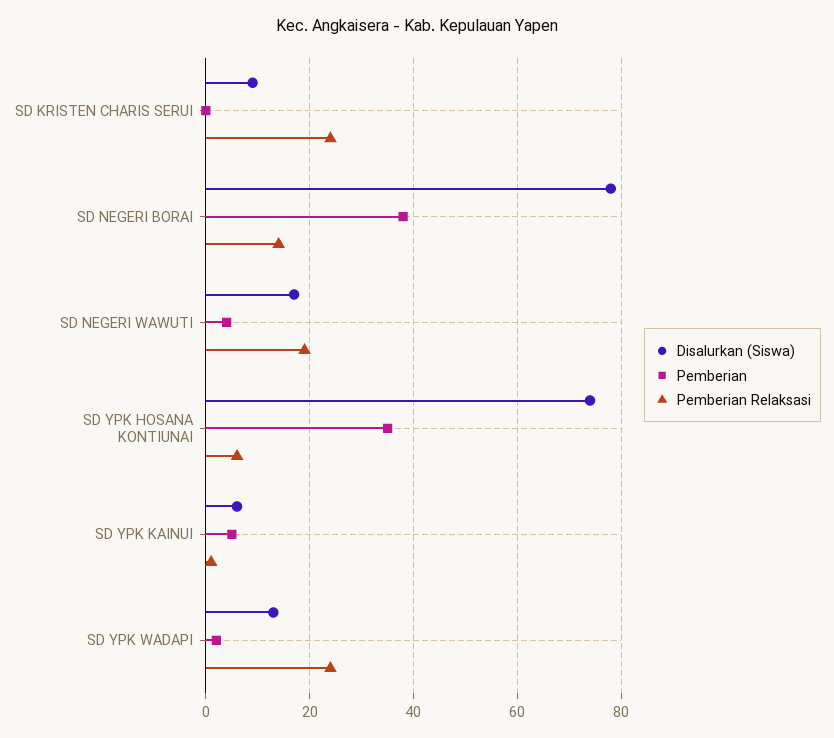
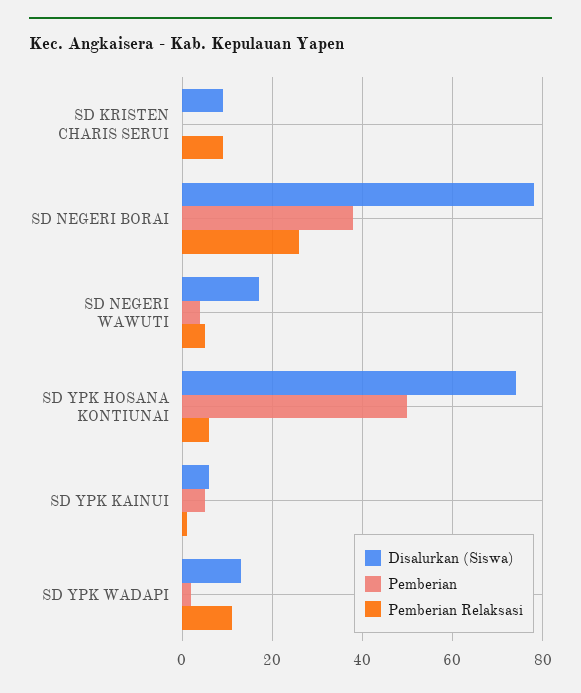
Pemberian Relaksasi, SD KRISTEN CHARIS SERUI: 25 -> 10
Pemberian Relaksasi, SD NEGERI BORAI: 15 -> 25
Pemberian Relaksasi, SD NEGERI WAWUTI: 20 -> 5
Pemberian, SD YPK HOSANA KONTIUNAI: 35 -> 50
Pemberian Relaksasi, SD YPK WADAPI: 25 -> 10

